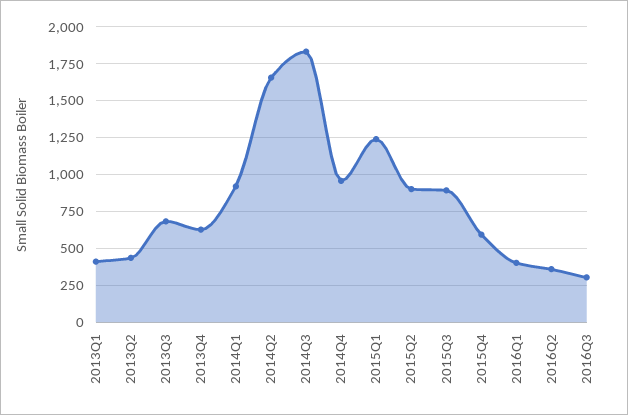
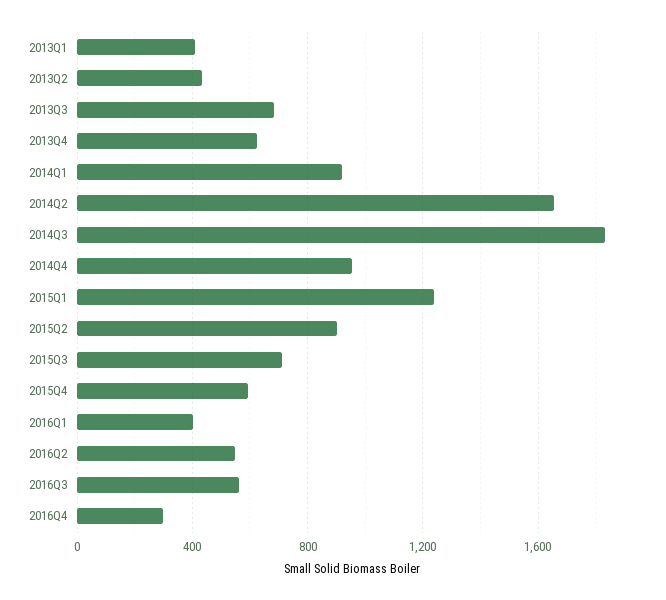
2015Q3: 900 -> 700
2016Q2: 350 -> 550
2016Q3: 300 -> 550
2016Q4: none -> 300

